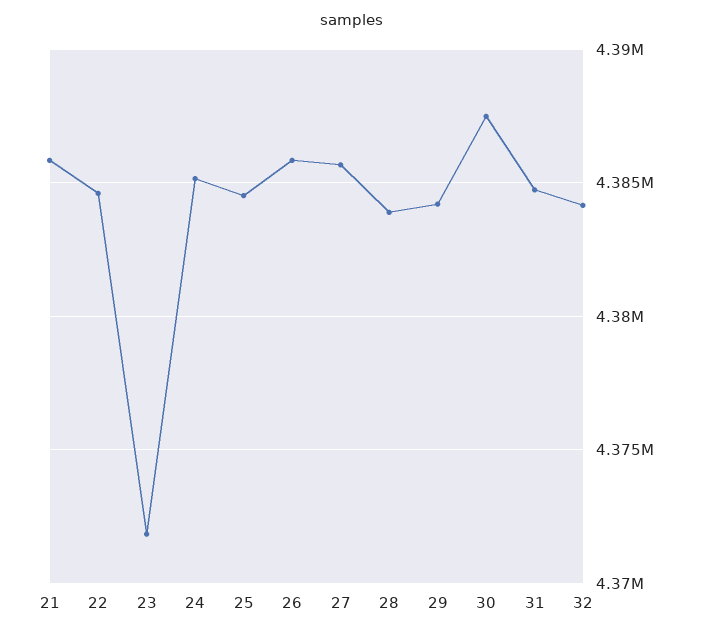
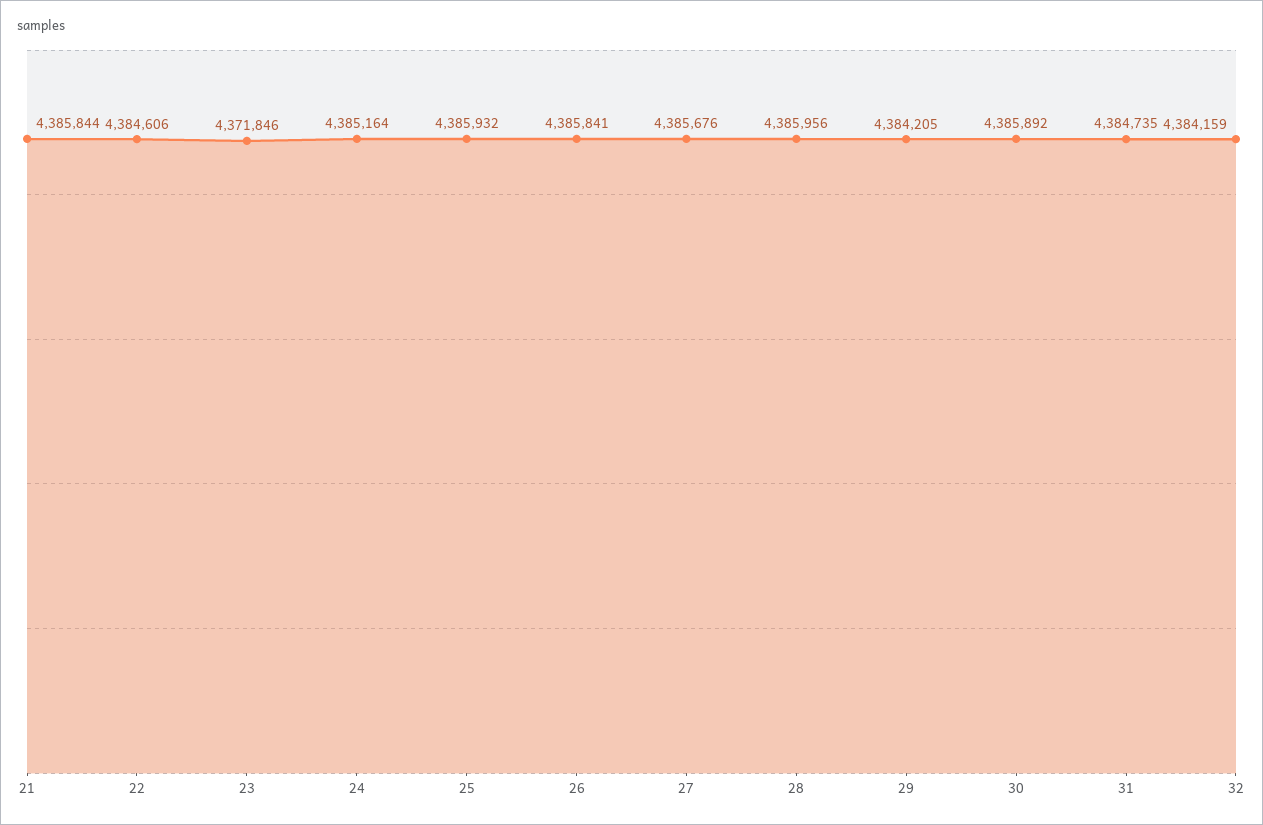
25: 4384500 -> 4385932
28: 4384000 -> 4385956
30: 4387500 -> 4385892

